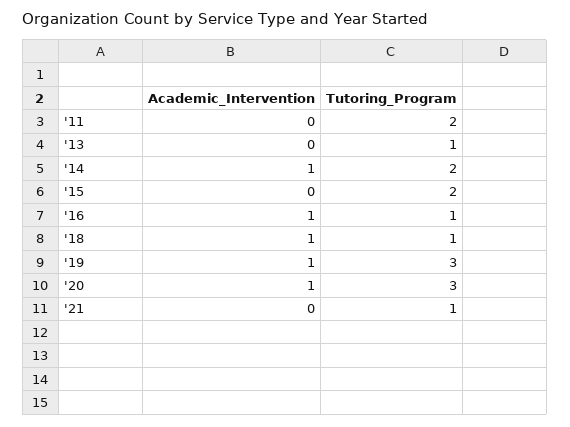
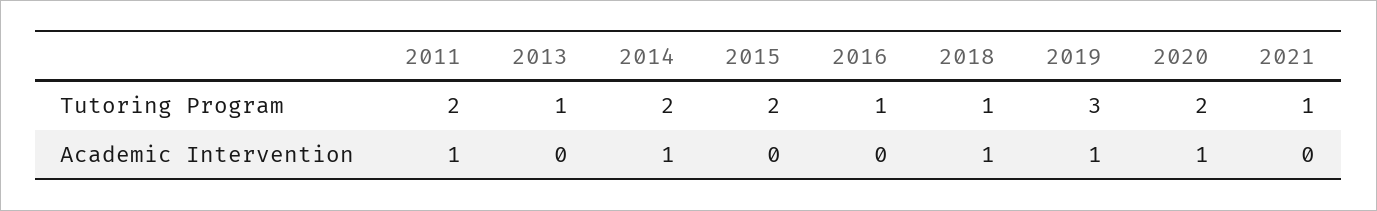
Academic_Intervention, '11: 0 -> 1
Academic_Intervention, '16: 1 -> 0
Tutoring_Program, '20: 3 -> 2

